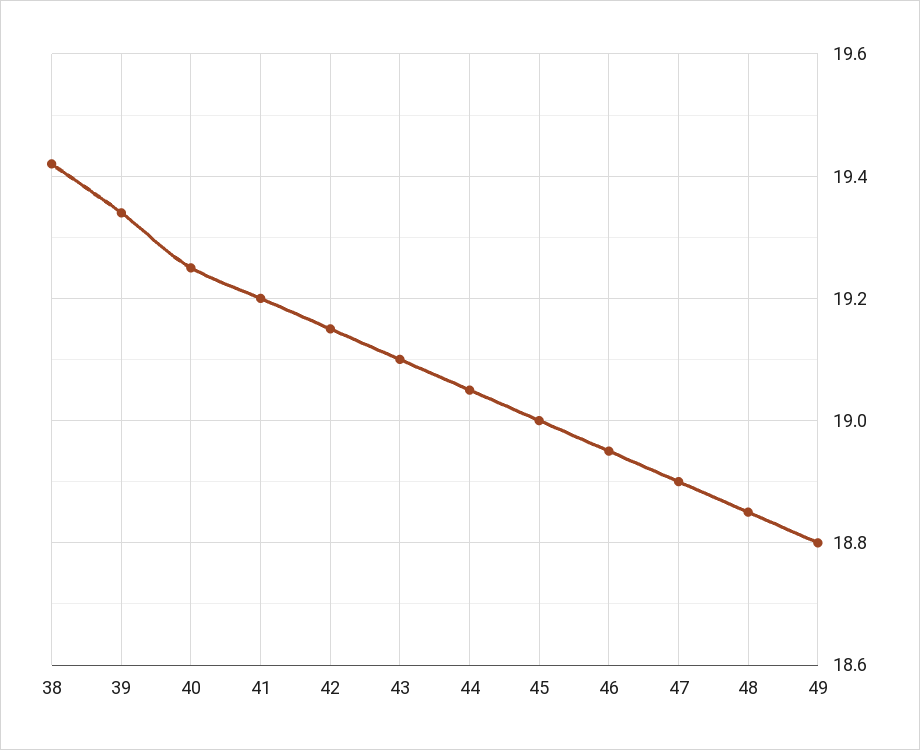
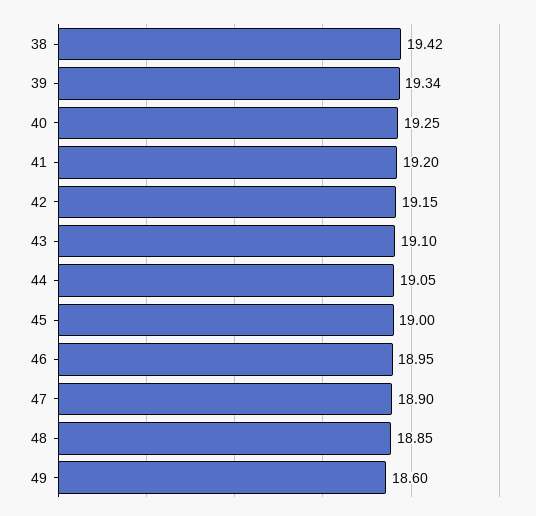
49: 18.8 -> 18.6

